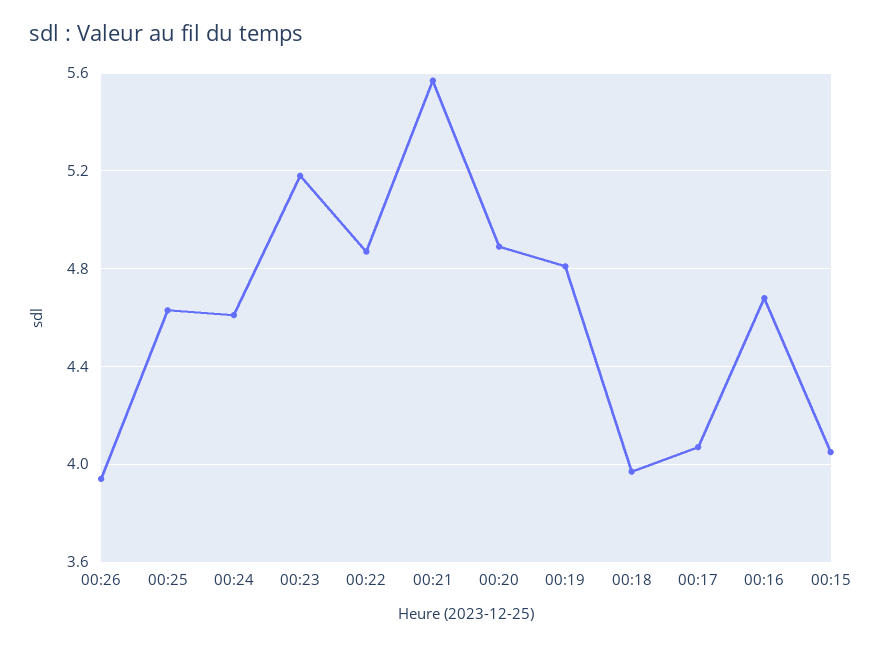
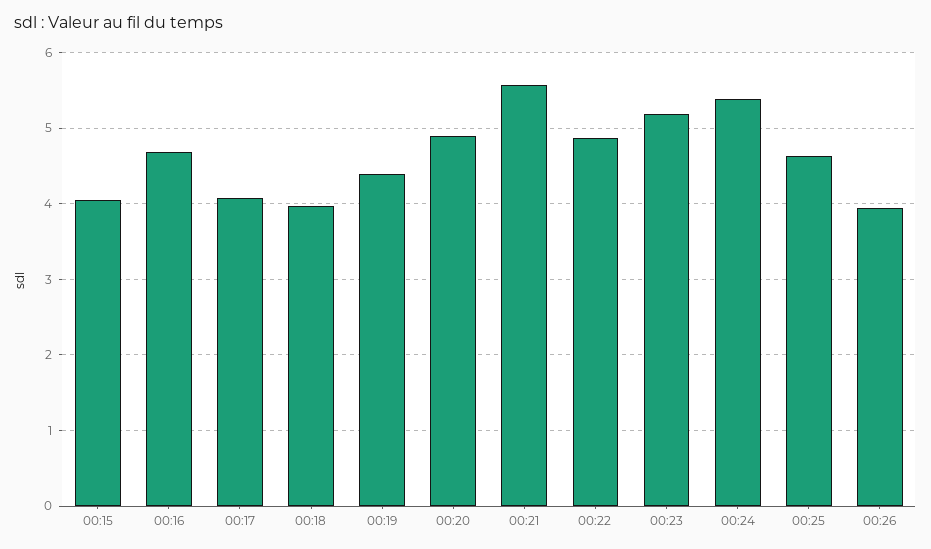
00:24: 4.6 -> 5.4
00:19: 4.8 -> 4.4

